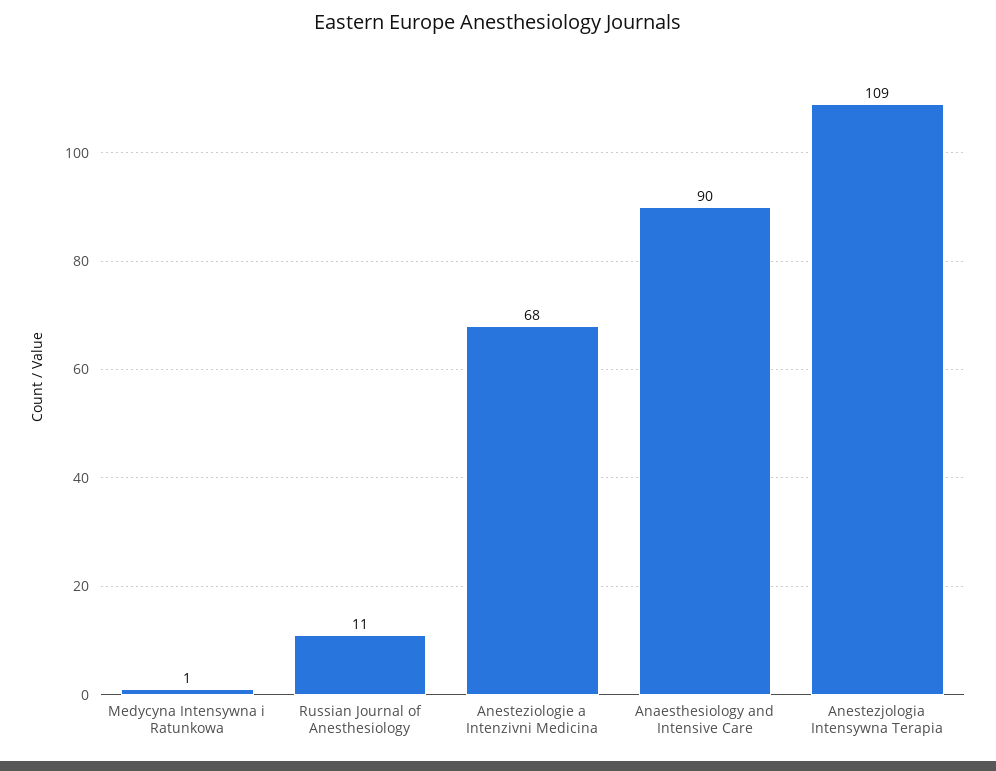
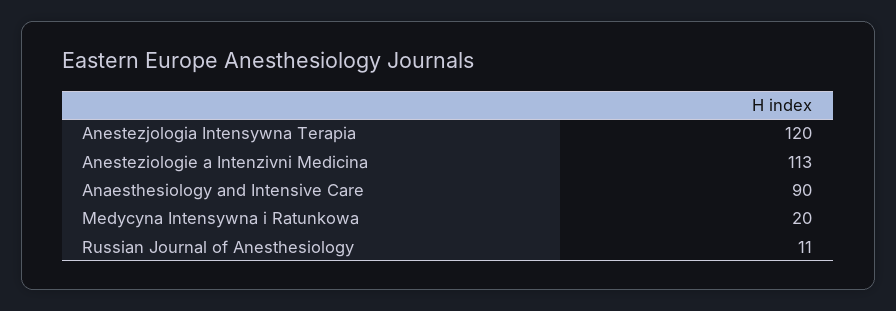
Medycyna Intensywna i Ratunkowa: 1 -> 20
Anesteziologie a Intenzivni Medicina: 68 -> 113
Anestezjologia Intensywna Terapia: 109 -> 120

